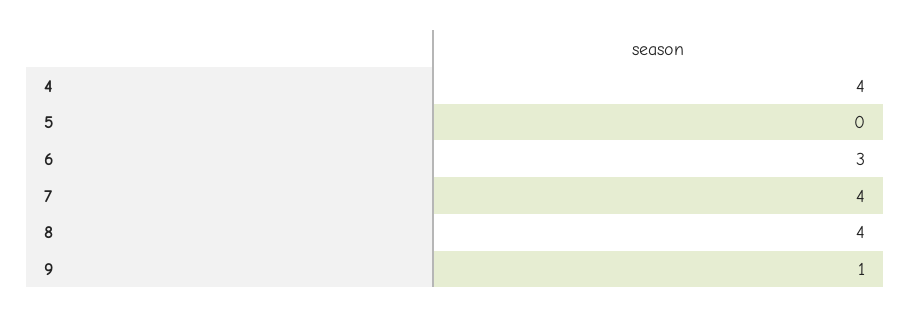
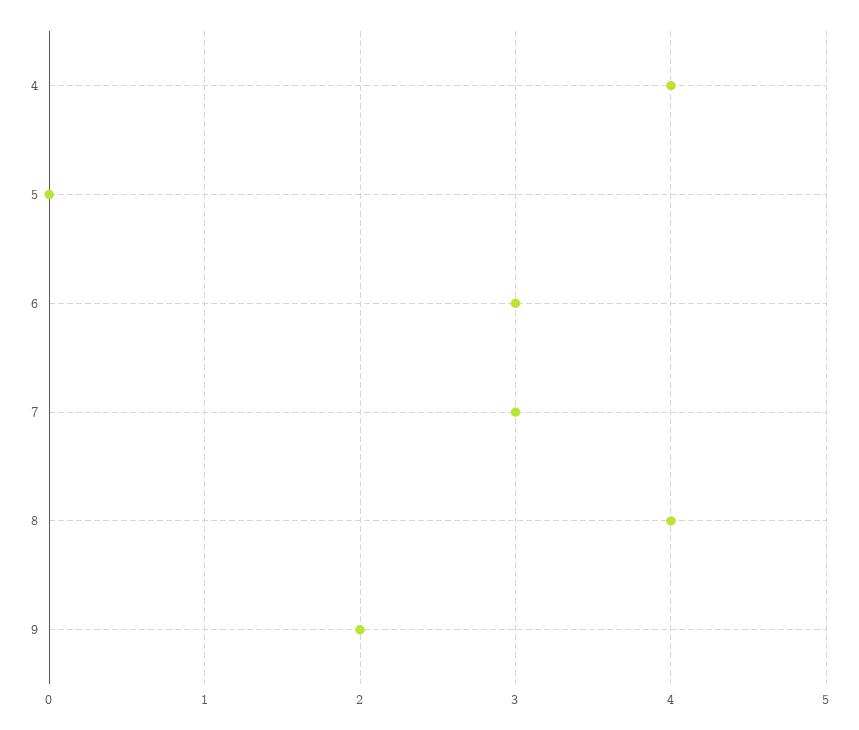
7: 4 -> 3
9: 1 -> 2

